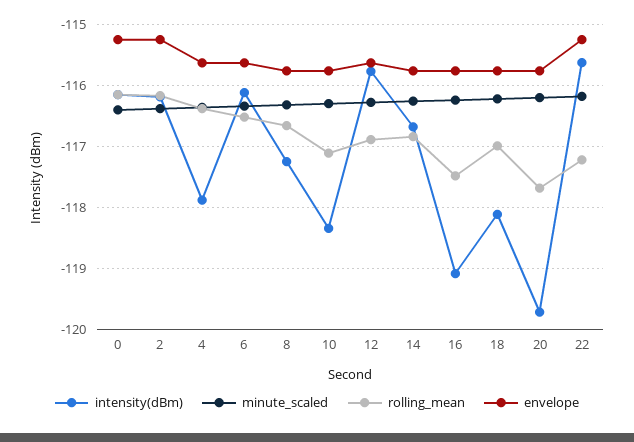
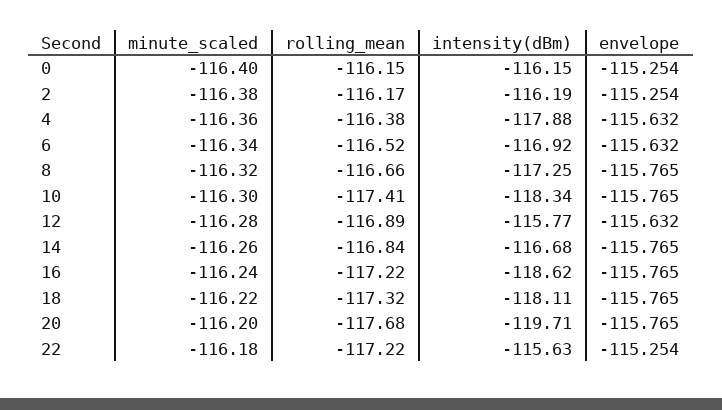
intensity(dBm), 6: -116.1 -> -116.92
rolling_mean, 10: -117.1 -> -117.41
intensity(dBm), 16: -119.1 -> -118.62
rolling_mean, 16: -117.5 -> -117.22
rolling_mean, 18: -117 -> -117.32

